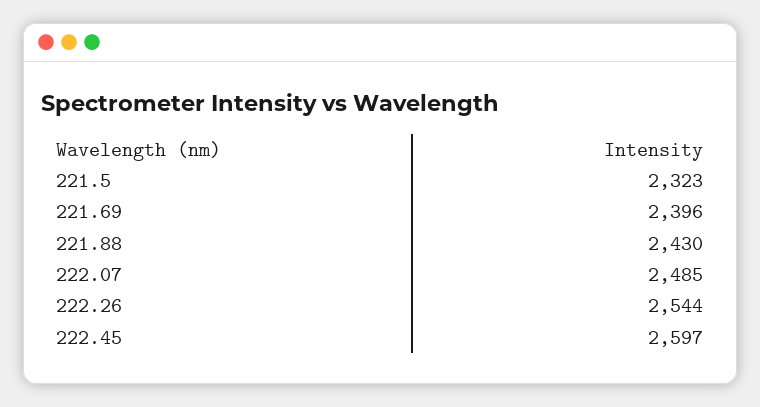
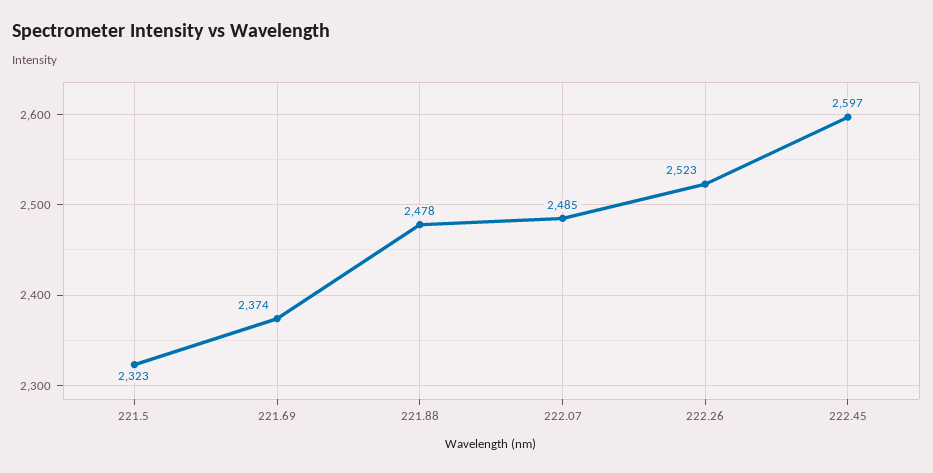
221.69: 2396 -> 2374
221.88: 2430 -> 2478
222.26: 2544 -> 2523

